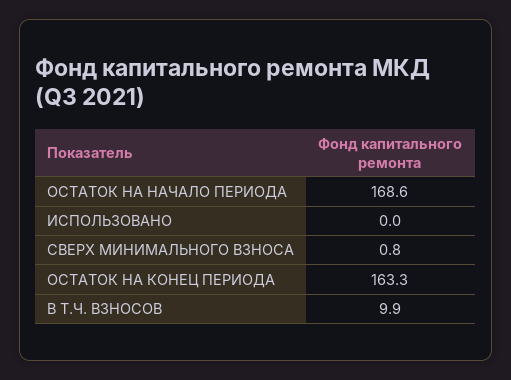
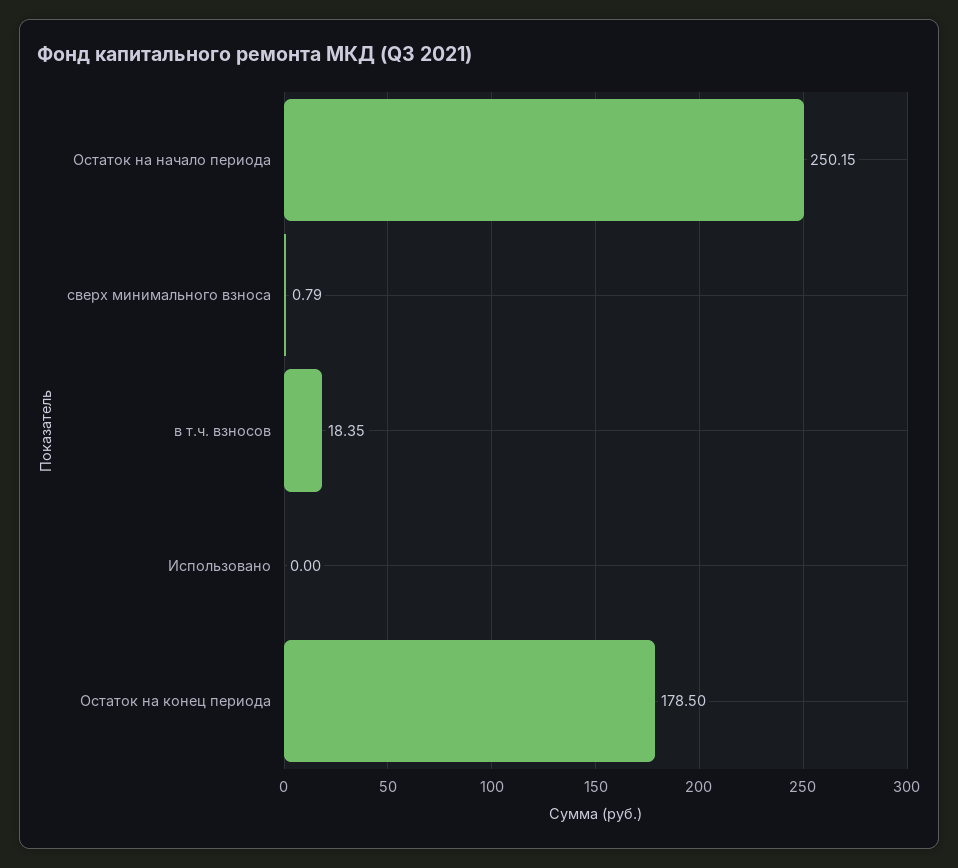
ОСТАТОК НА НАЧАЛО ПЕРИОДА: 168.6 -> 250.15
ОСТАТОК НА КОНЕЦ ПЕРИОДА: 163.3 -> 178.5
В Т.Ч. ВЗНОСОВ: 9.9 -> 18.35

